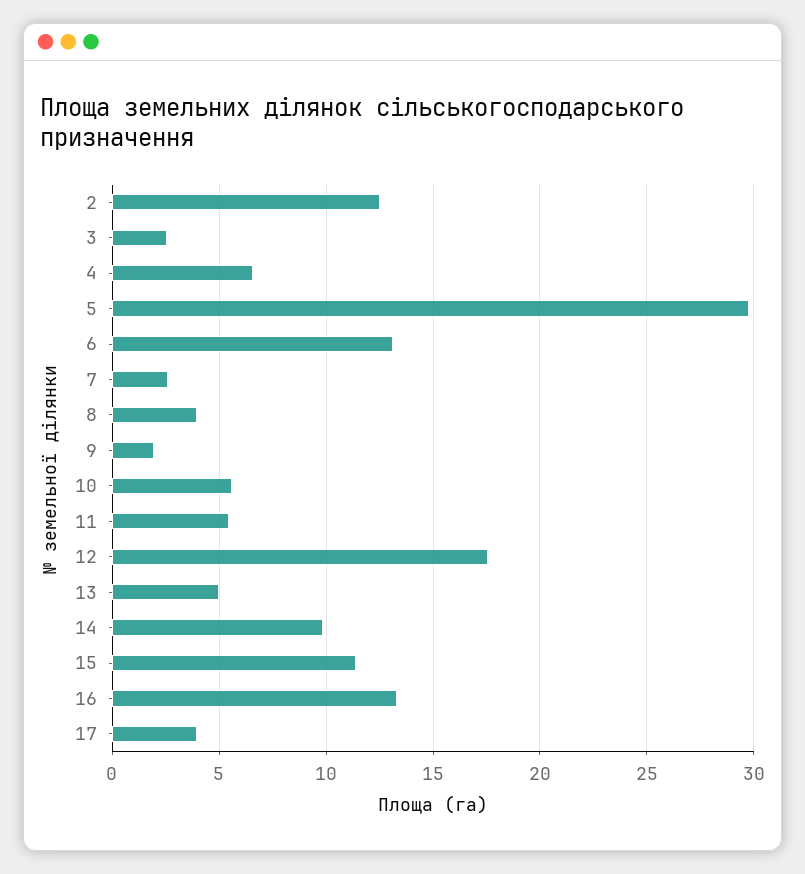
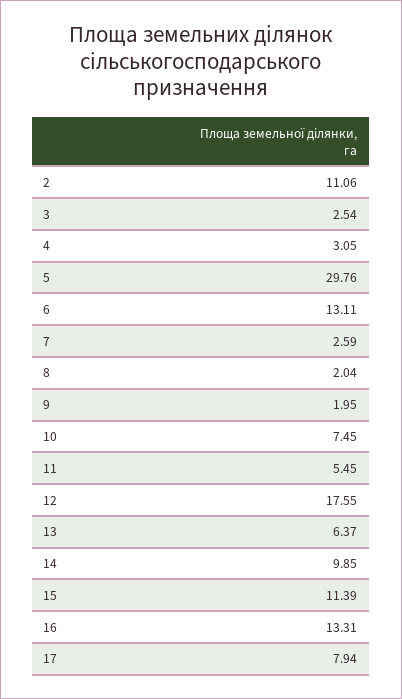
2: 12.5 -> 11.06
4: 6.5 -> 3.05
8: 4 -> 2.04
10: 5.5 -> 7.45
13: 5 -> 6.37
17: 4 -> 7.94

